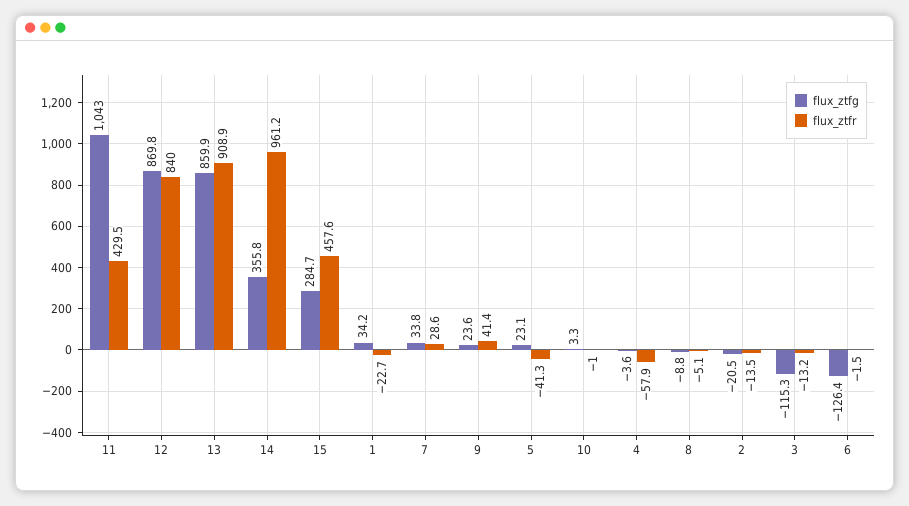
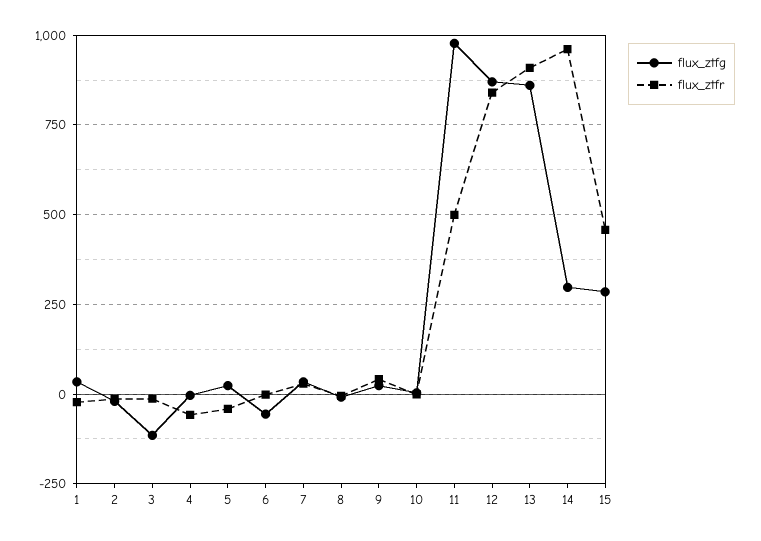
flux_ztfg, 11: 1043 -> 975
flux_ztfr, 11: 429.5 -> 500
flux_ztfg, 14: 355.8 -> 300
flux_ztfg, 6: -126.4 -> -50

